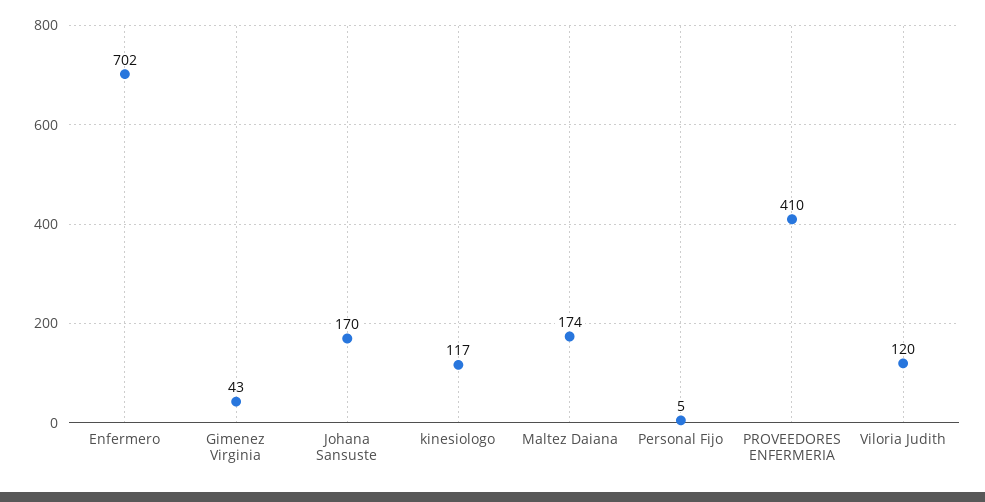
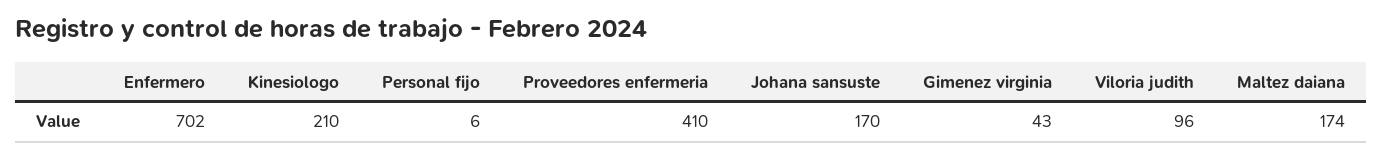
kinesiologo: 117 -> 210
Personal Fijo: 5 -> 6
Viloria Judith: 120 -> 96

